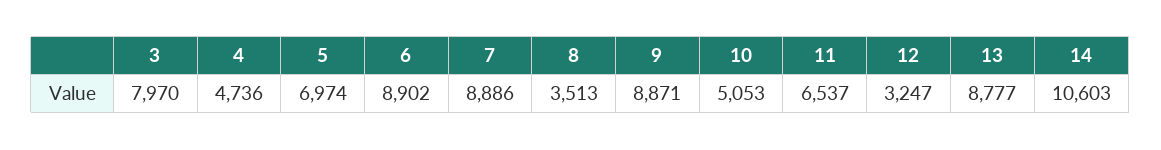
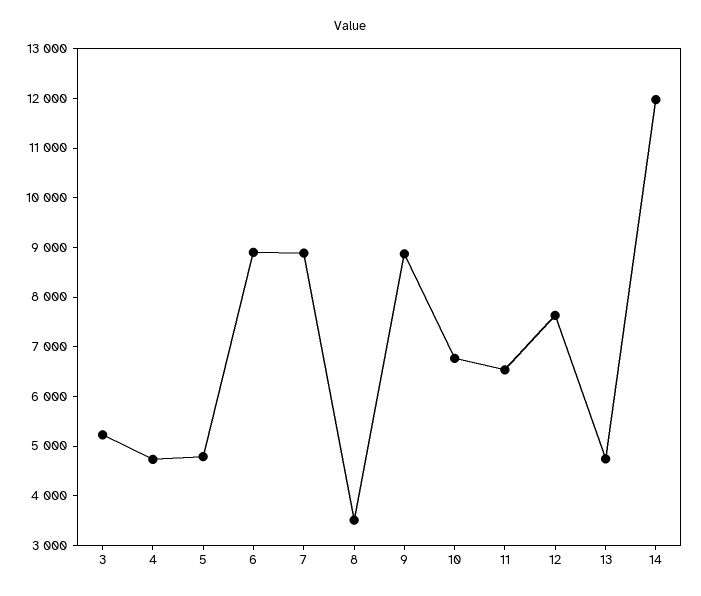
3: 7970 -> 5200
5: 6974 -> 4800
10: 5053 -> 6800
12: 3247 -> 7600
13: 8777 -> 4800
14: 10603 -> 12000

